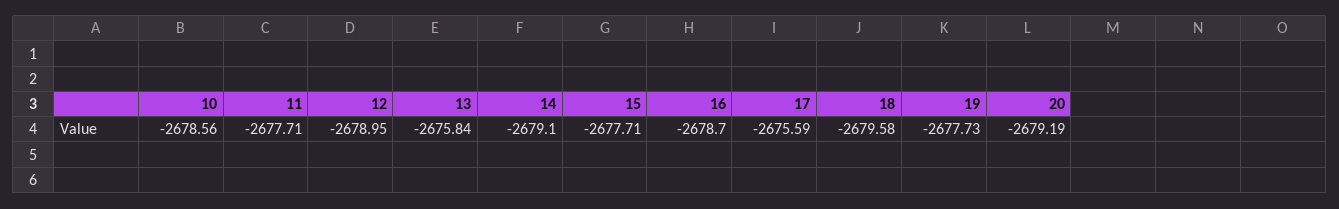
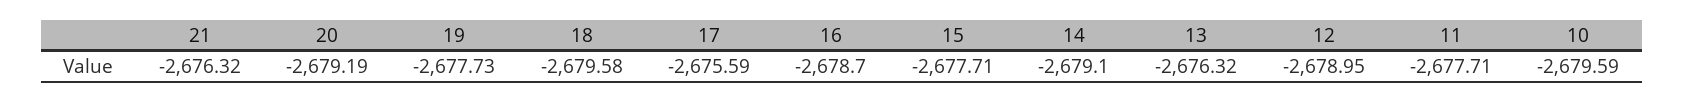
10: -2678.56 -> -2679.59
13: -2675.84 -> -2676.32
21: none -> -2676.32

